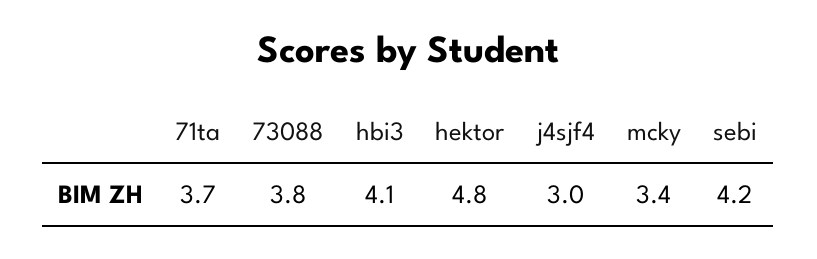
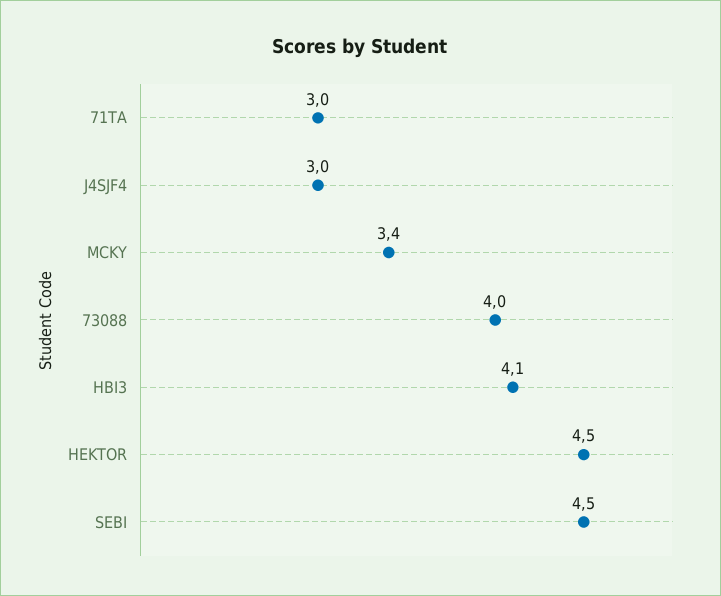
71ta: 3.7 -> 3
73088: 3.8 -> 4
hektor: 4.8 -> 4.5
sebi: 4.2 -> 4.5

